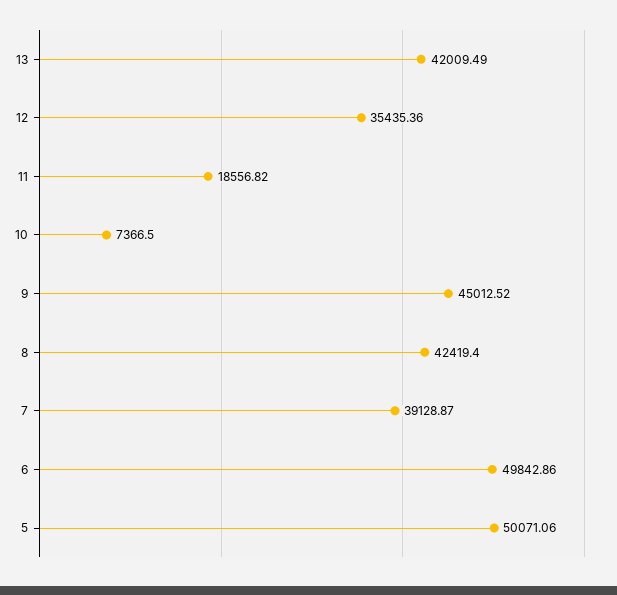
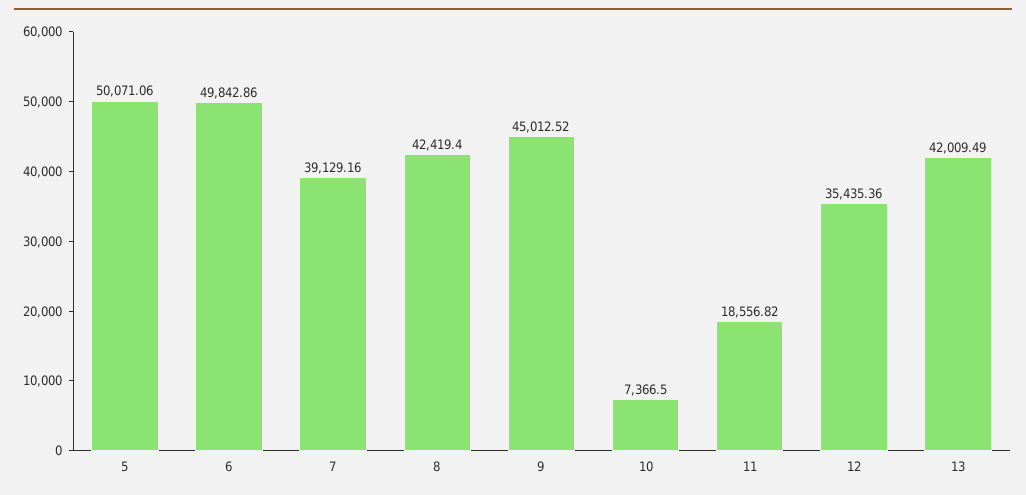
7: 39128.87 -> 39129.16

